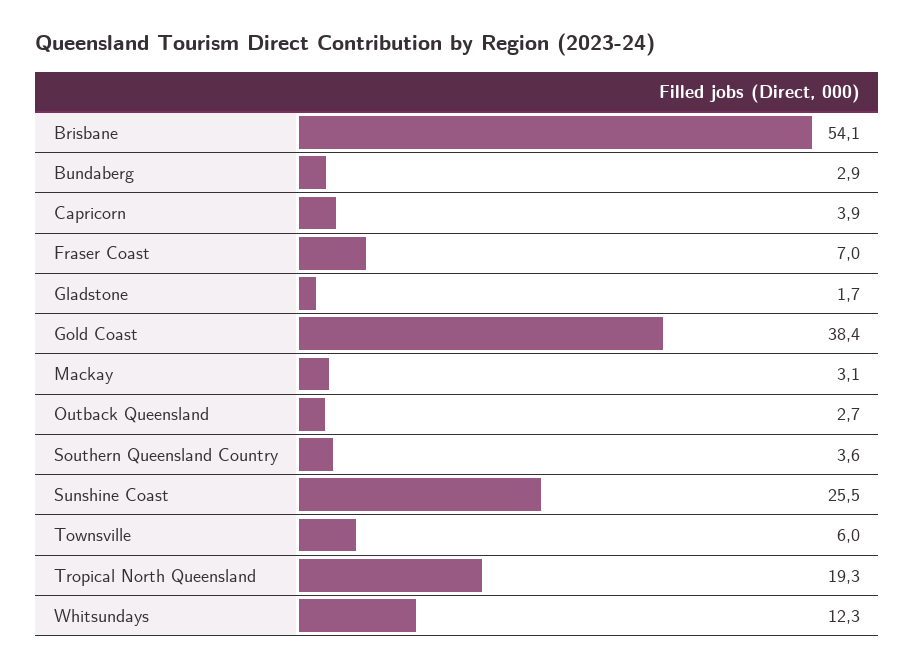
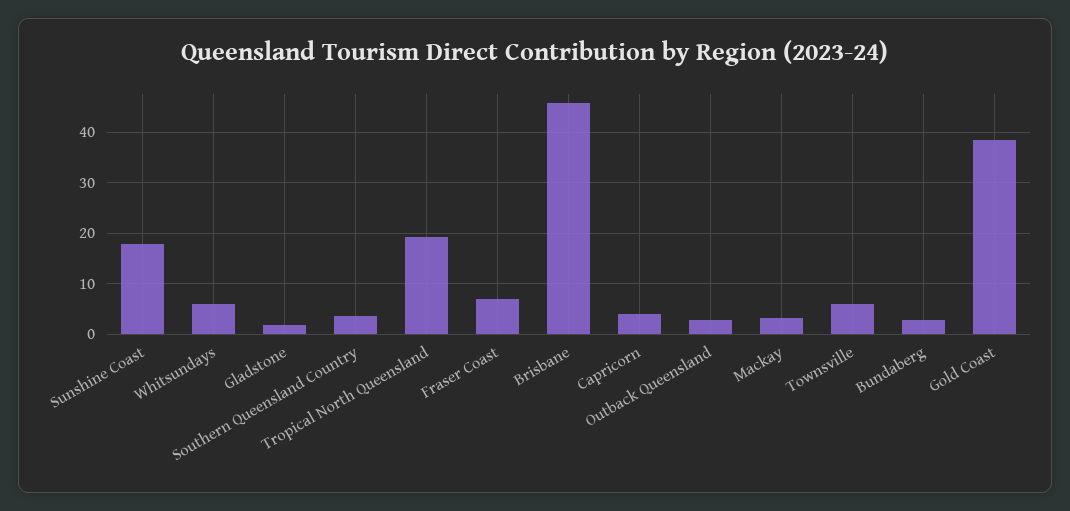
Brisbane: 54.1 -> 46
Sunshine Coast: 25.5 -> 18
Whitsundays: 12.3 -> 6

